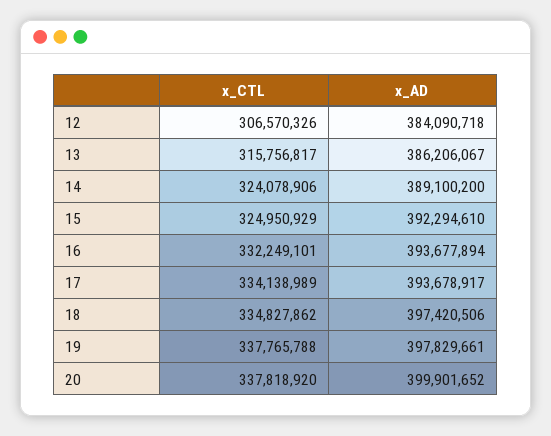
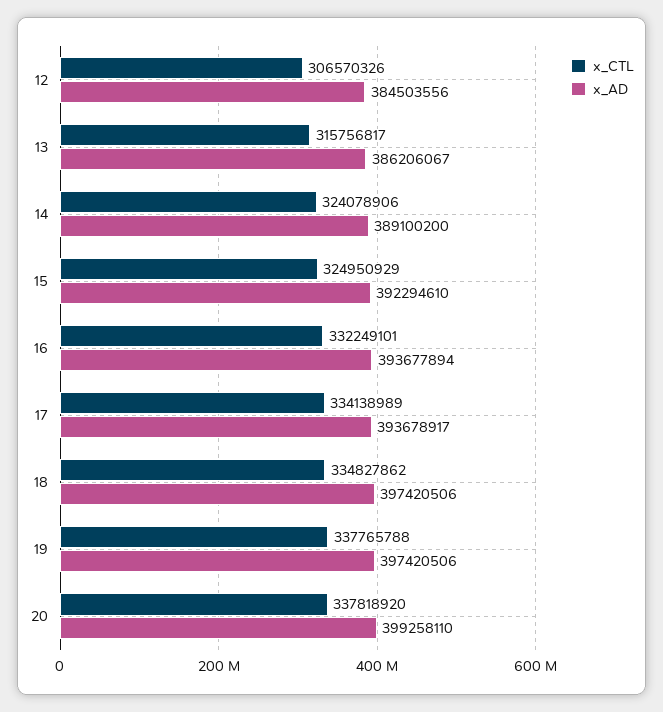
x_AD, 12: 384090718 -> 384503556
x_AD, 19: 397829661 -> 397420506
x_AD, 20: 399901652 -> 399258110

